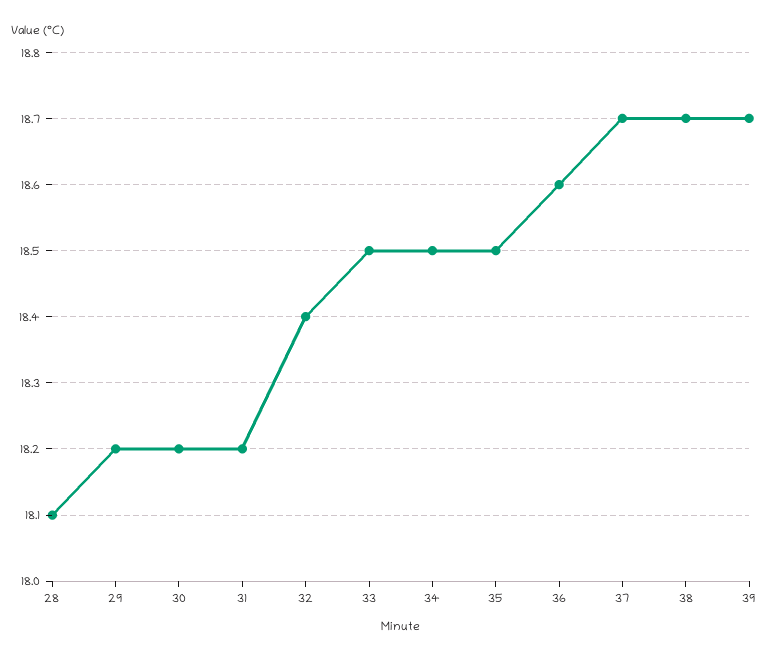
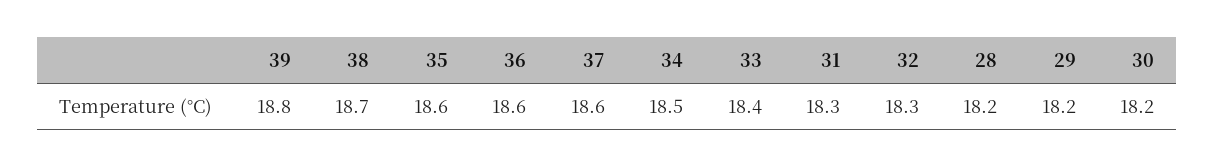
28: 18.1 -> 18.2
31: 18.2 -> 18.3
32: 18.4 -> 18.3
33: 18.5 -> 18.4
35: 18.5 -> 18.6
37: 18.7 -> 18.6
39: 18.7 -> 18.8

